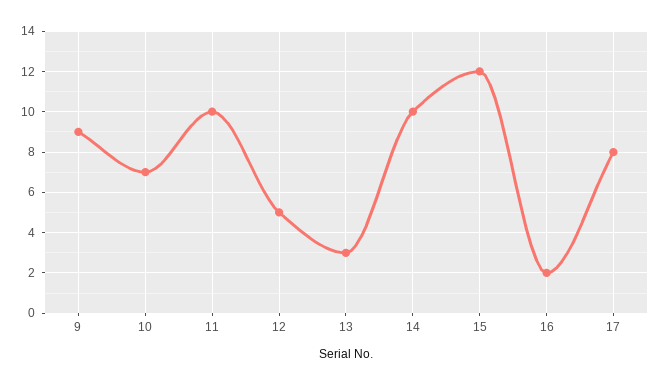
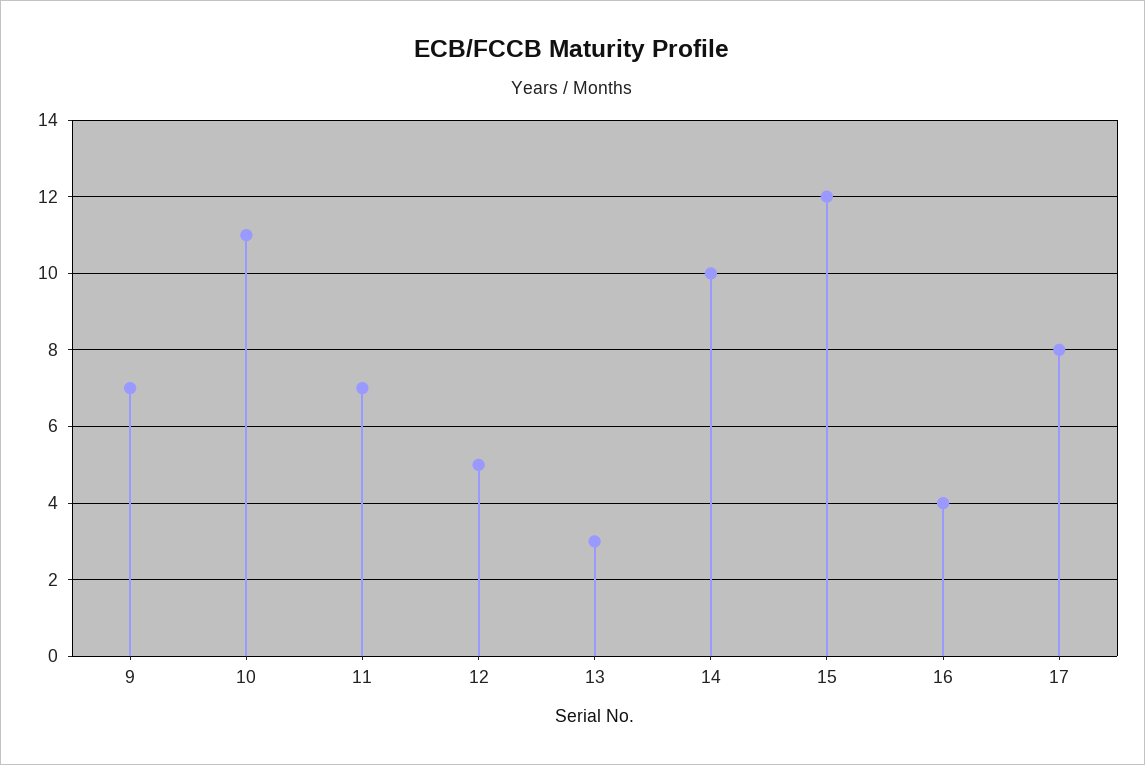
9: 9 -> 7
10: 7 -> 11
11: 10 -> 7
16: 2 -> 4

